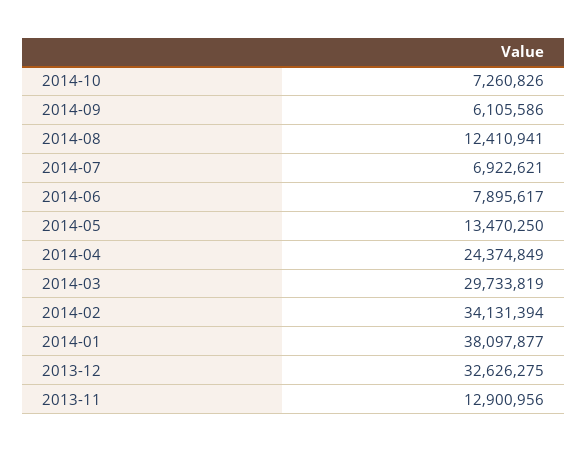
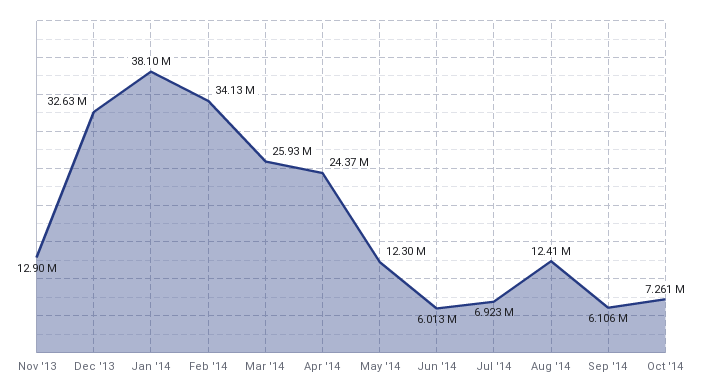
2014-06: 7895617 -> 6013000
2014-05: 13470250 -> 12300000
2014-03: 29733819 -> 25930000

